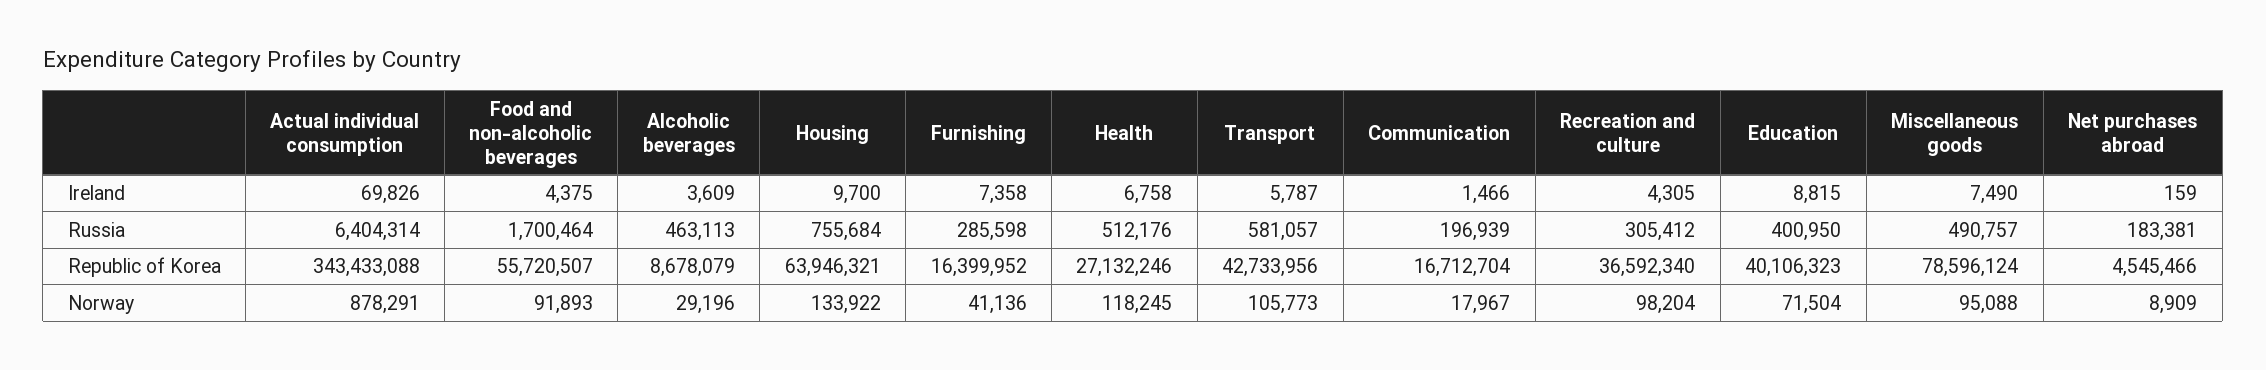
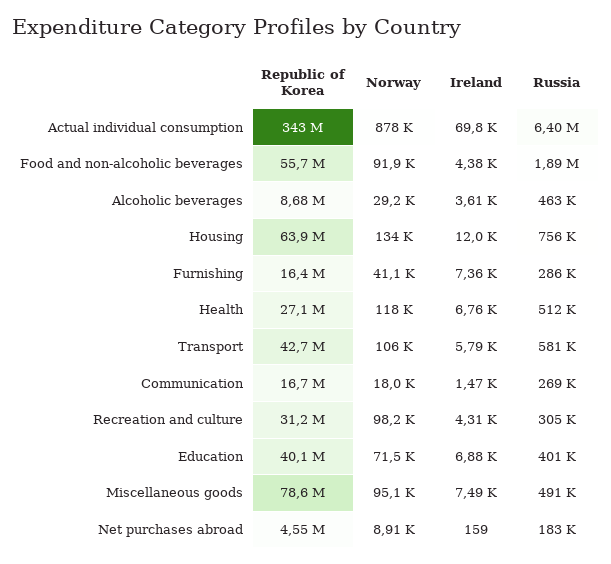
Housing, Ireland: 9700 -> 12000
Education, Ireland: 8815 -> 6880
Food and non-alcoholic beverages, Russia: 1700464 -> 1890000
Communication, Russia: 196939 -> 269000
Recreation and culture, Republic of Korea: 36592340 -> 31200000

